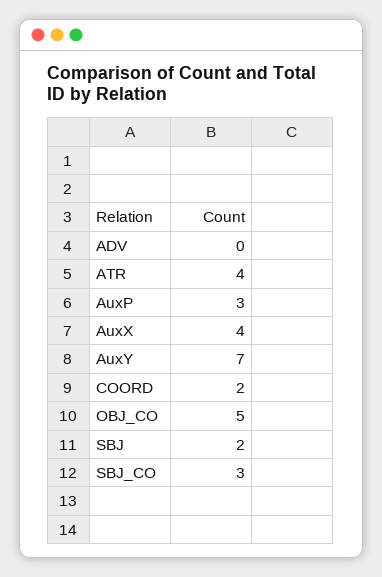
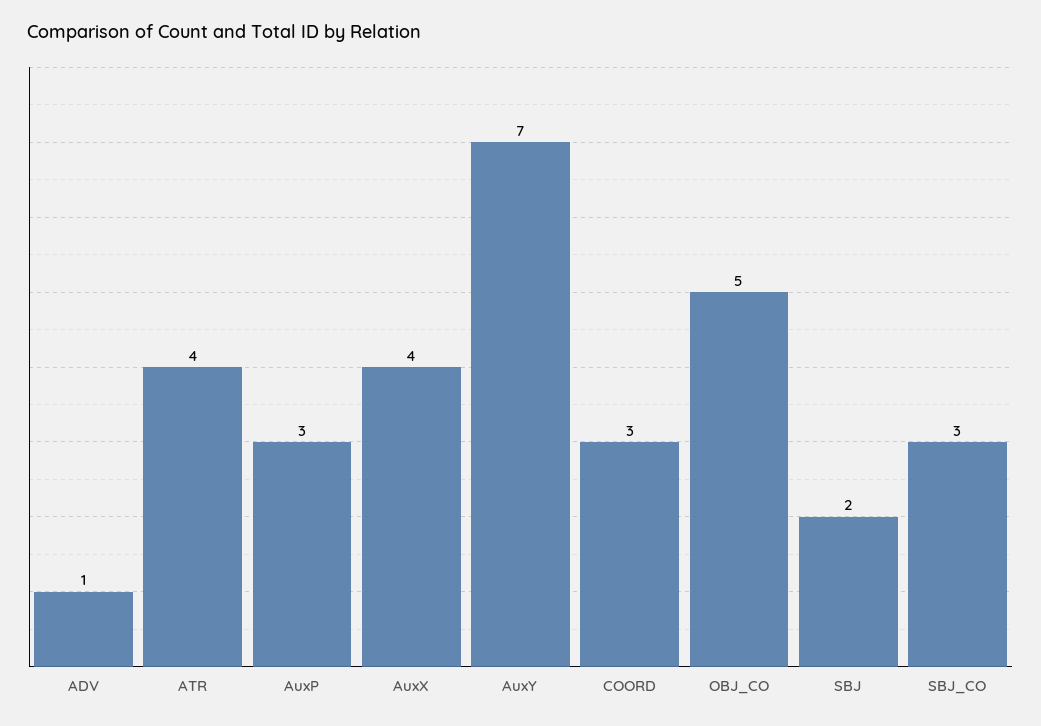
ADV: 0 -> 1
COORD: 2 -> 3

